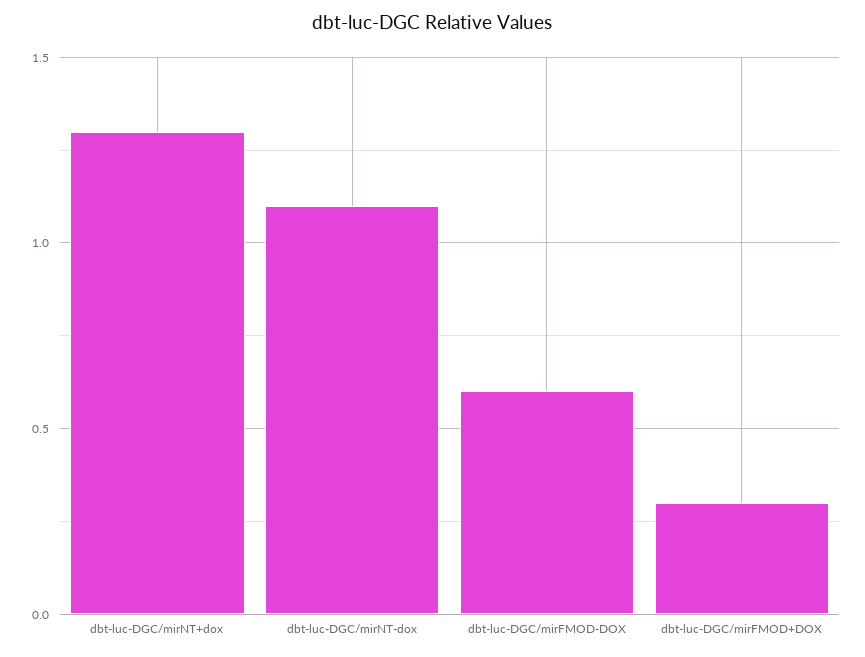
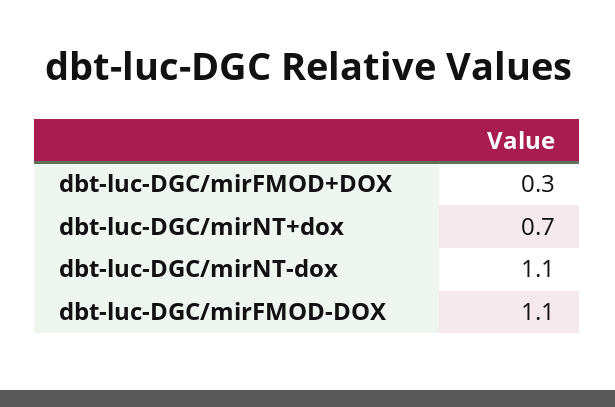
dbt-luc-DGC/mirNT+dox: 1.3 -> 0.7
dbt-luc-DGC/mirFMOD-DOX: 0.6 -> 1.1

